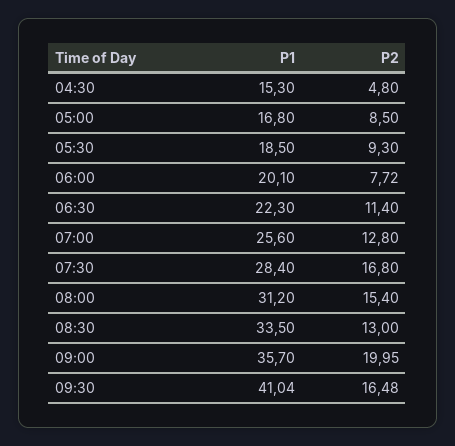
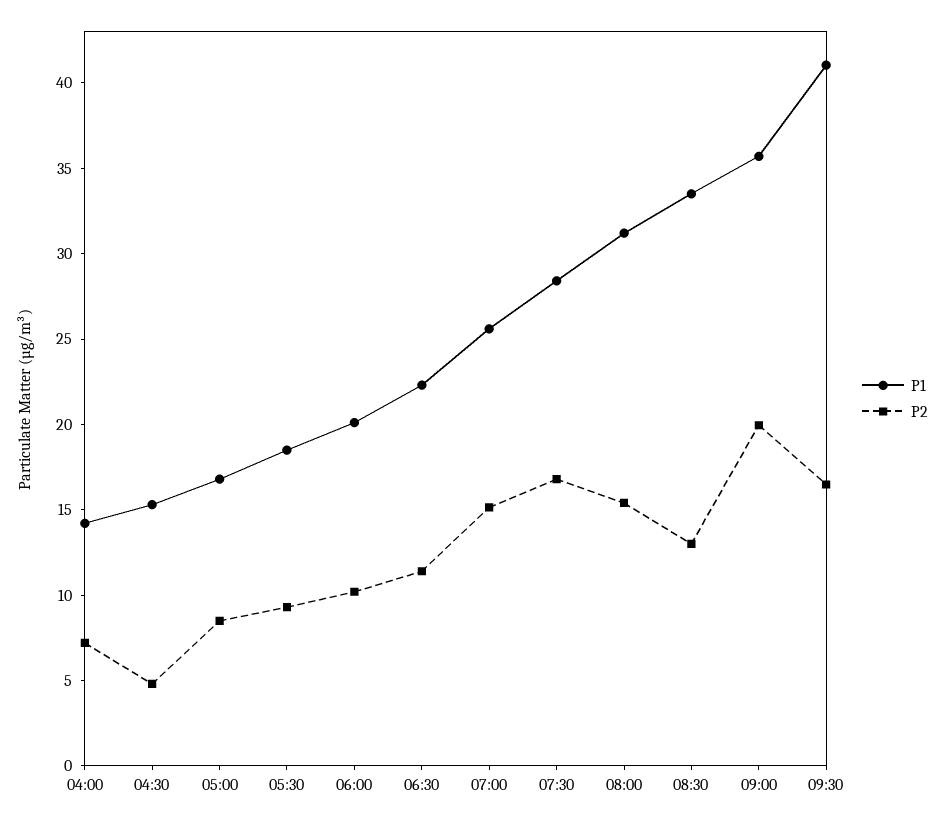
P2, 06:00: 7.72 -> 10
P2, 07:00: 12.8 -> 15
P1, 04:00: none -> 14
P2, 04:00: none -> 7

